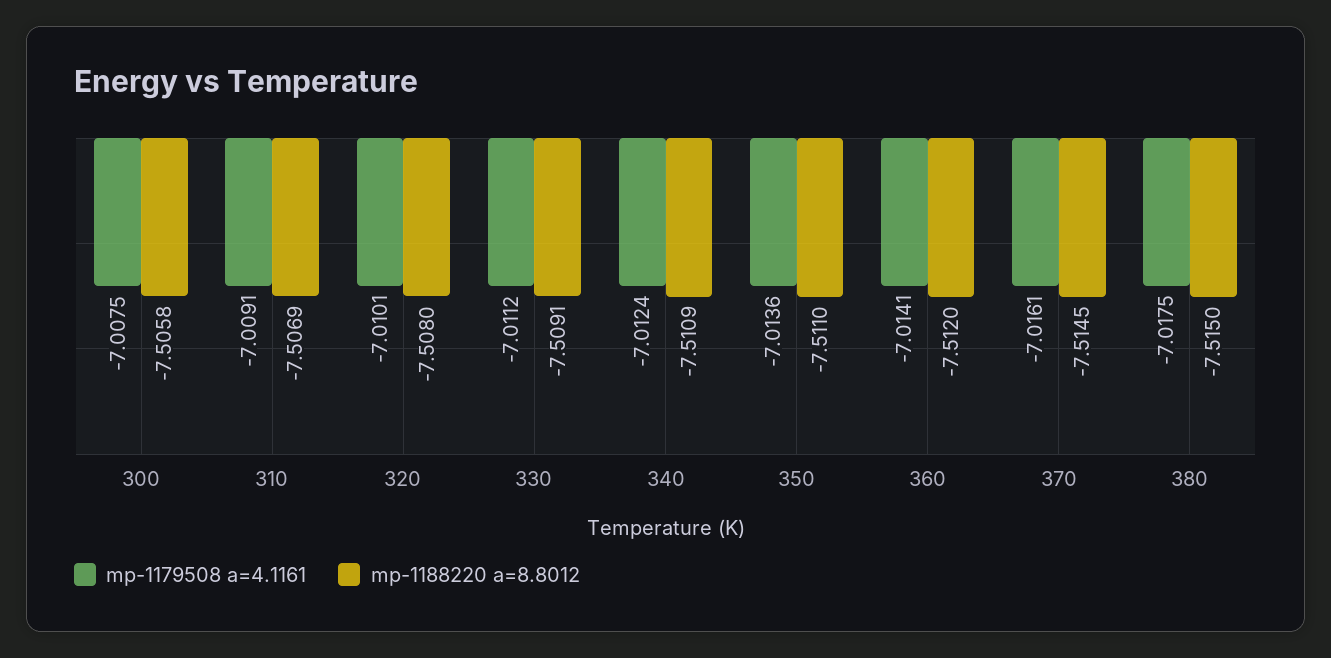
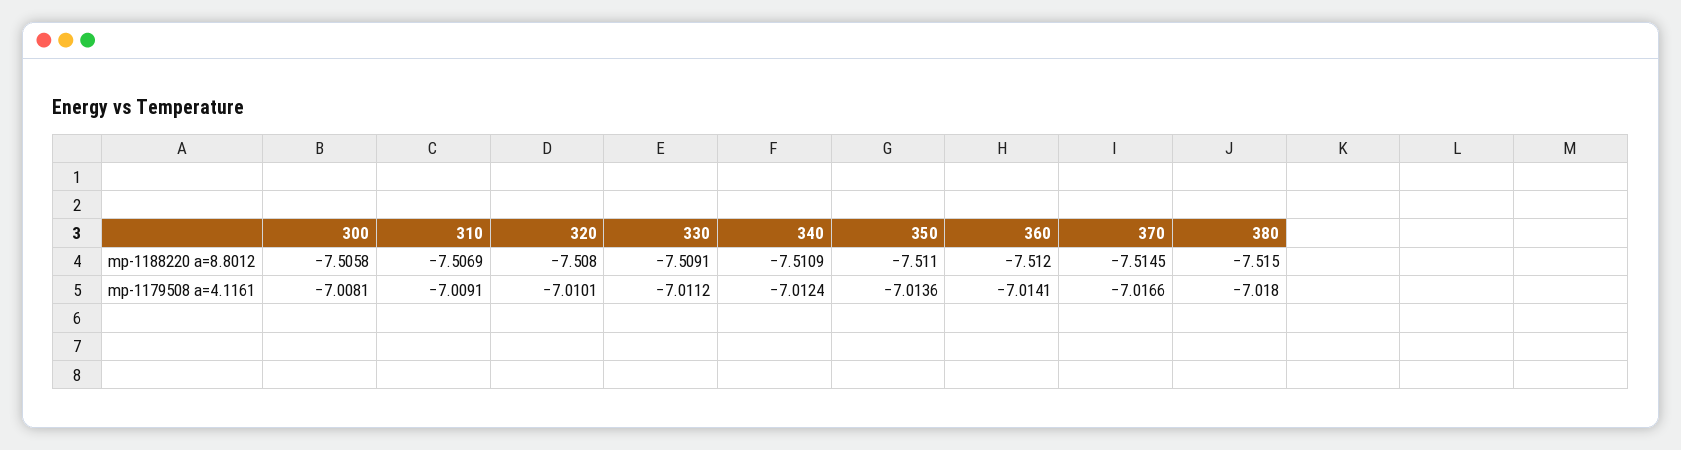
mp-1179508 a=4.1161, 300: -7.0075 -> -7.0081
mp-1179508 a=4.1161, 370: -7.0161 -> -7.0166
mp-1179508 a=4.1161, 380: -7.0175 -> -7.018

